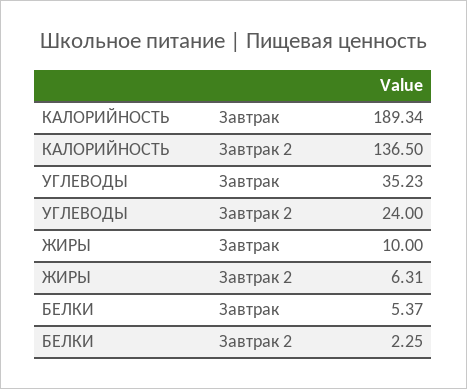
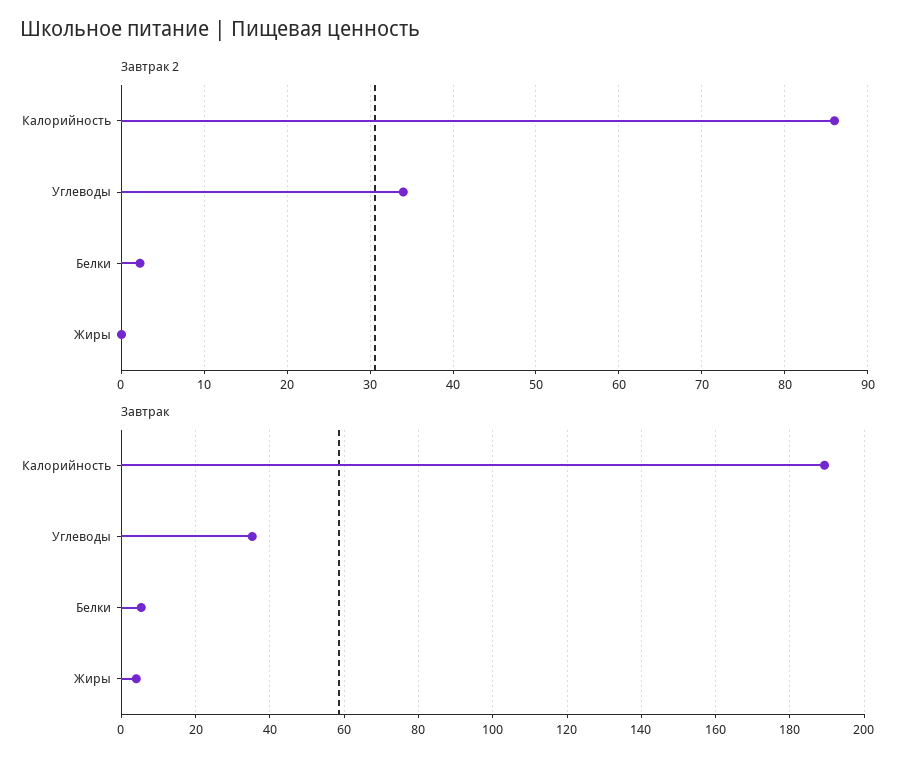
Завтрак 2, КАЛОРИЙНОСТЬ: 136.5 -> 86
Завтрак 2, УГЛЕВОДЫ: 24 -> 34
Завтрак, ЖИРЫ: 10 -> 4
Завтрак 2, ЖИРЫ: 6.31 -> 0

